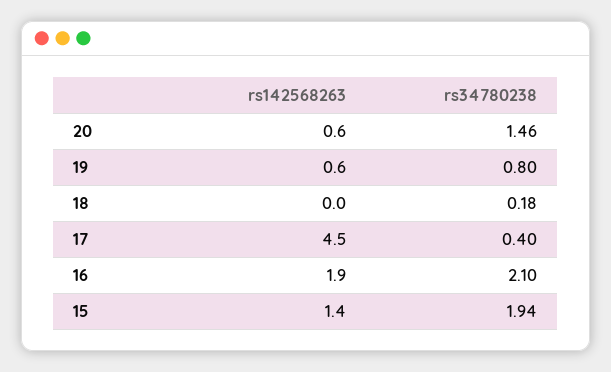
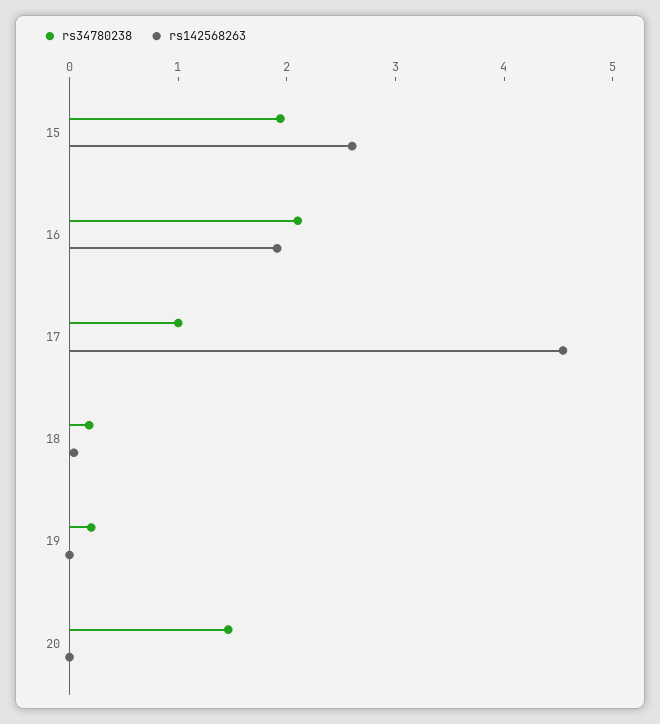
rs142568263, 20: 0.6 -> 0
rs142568263, 19: 0.6 -> 0
rs34780238, 19: 0.8 -> 0.2
rs34780238, 17: 0.4 -> 1
rs142568263, 15: 1.4 -> 2.6

